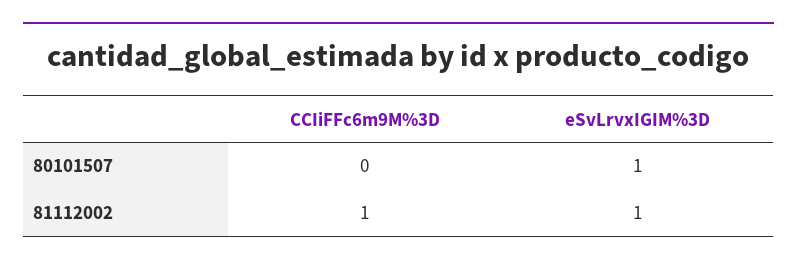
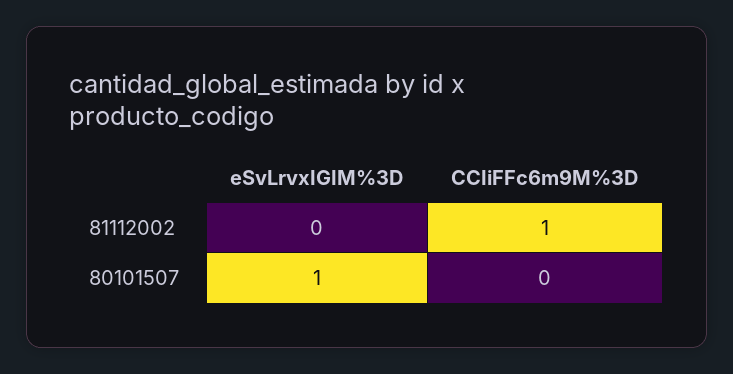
eSvLrvxIGIM%3D, 81112002: 1 -> 0

